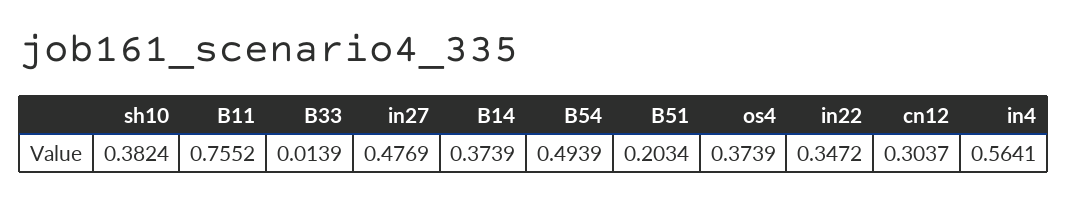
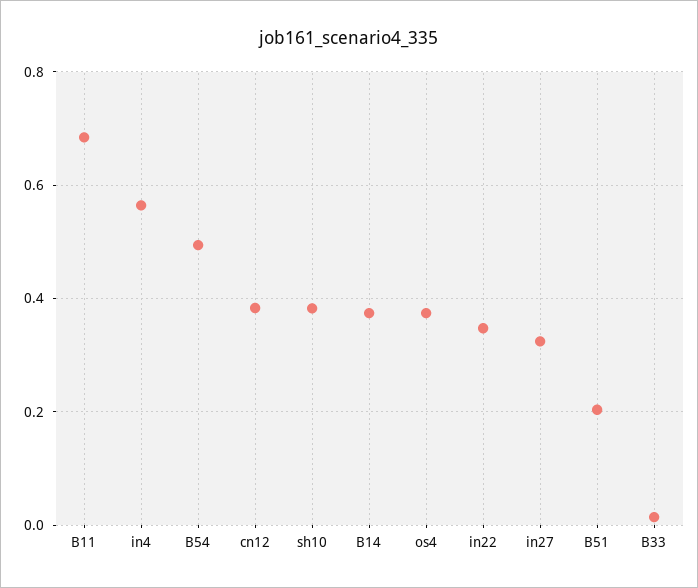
B11: 0.7552 -> 0.68
in27: 0.4769 -> 0.32
cn12: 0.3037 -> 0.38

